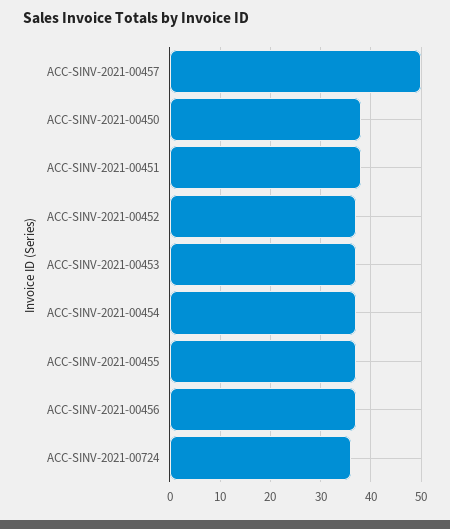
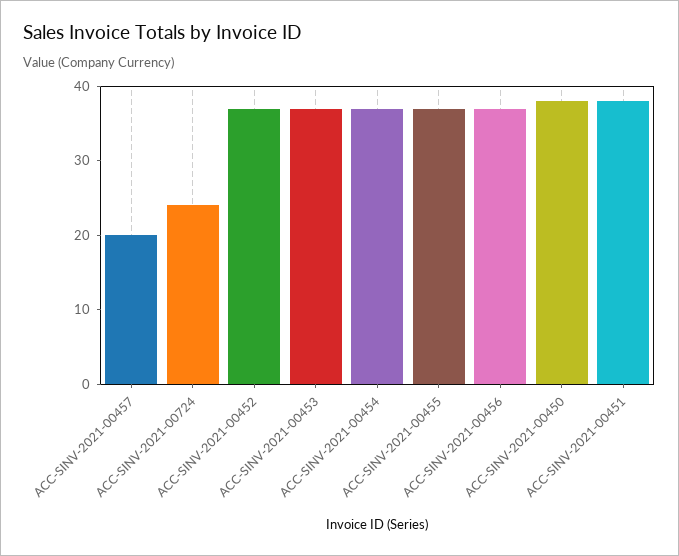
ACC-SINV-2021-00457: 50 -> 20
ACC-SINV-2021-00724: 35 -> 25

